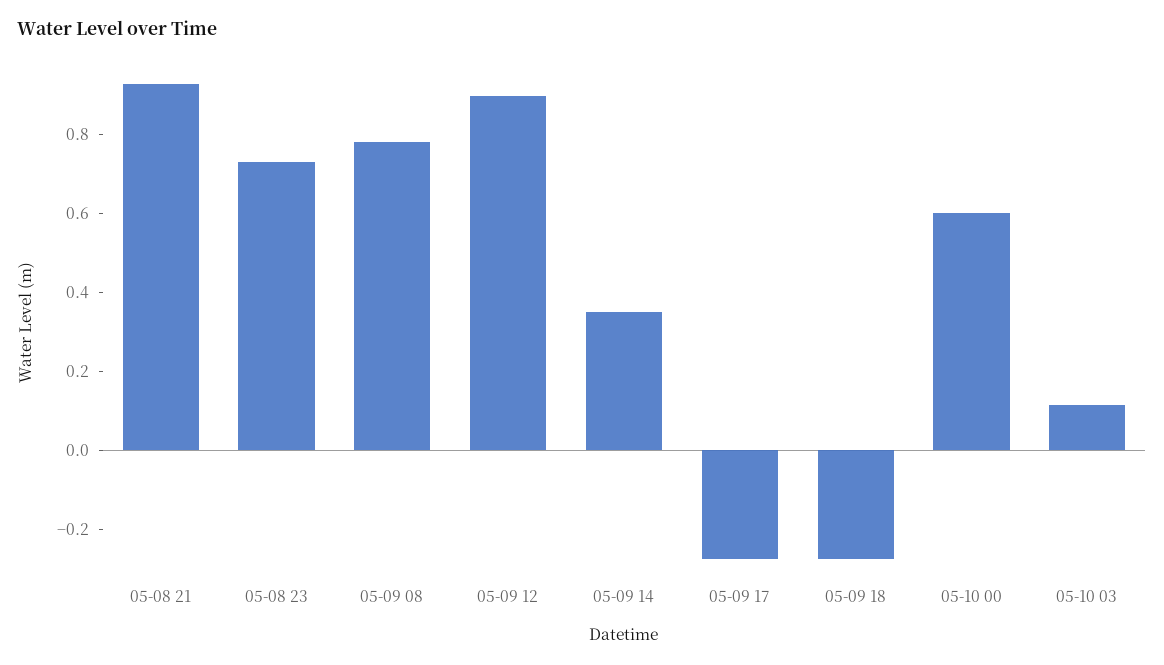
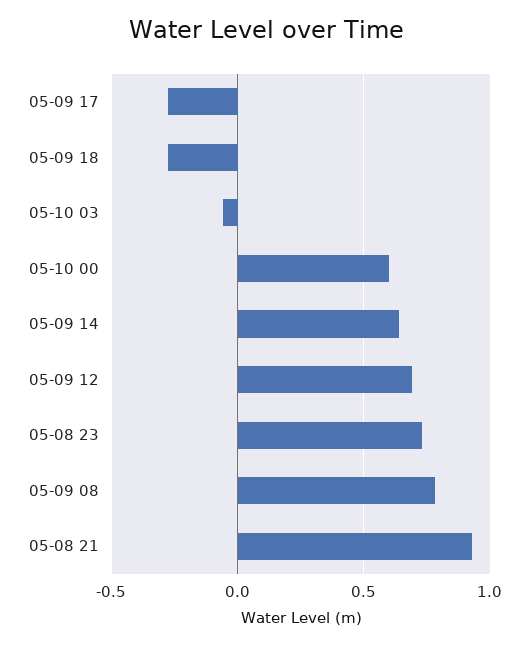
05-09 12: 0.9 -> 0.7
05-09 14: 0.35 -> 0.65
05-10 03: 0.1 -> -0.05

